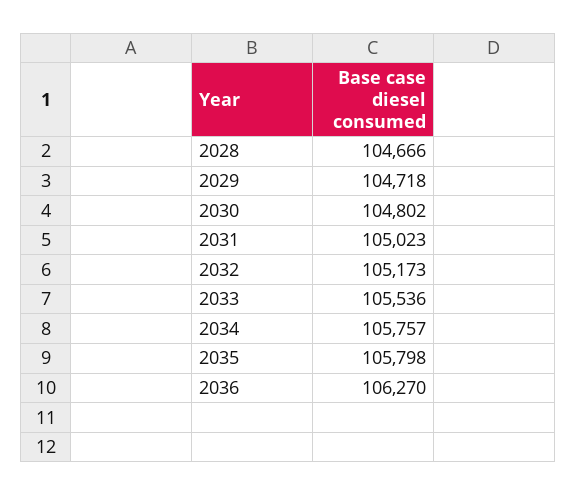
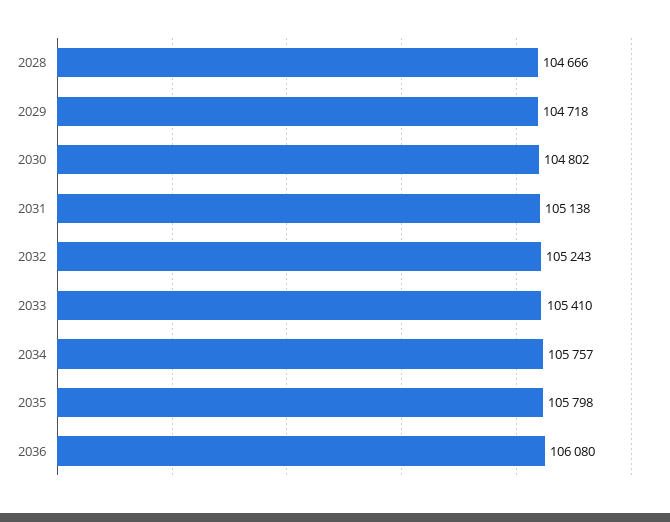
2031: 105023 -> 105138
2032: 105173 -> 105243
2033: 105536 -> 105410
2036: 106270 -> 106080

